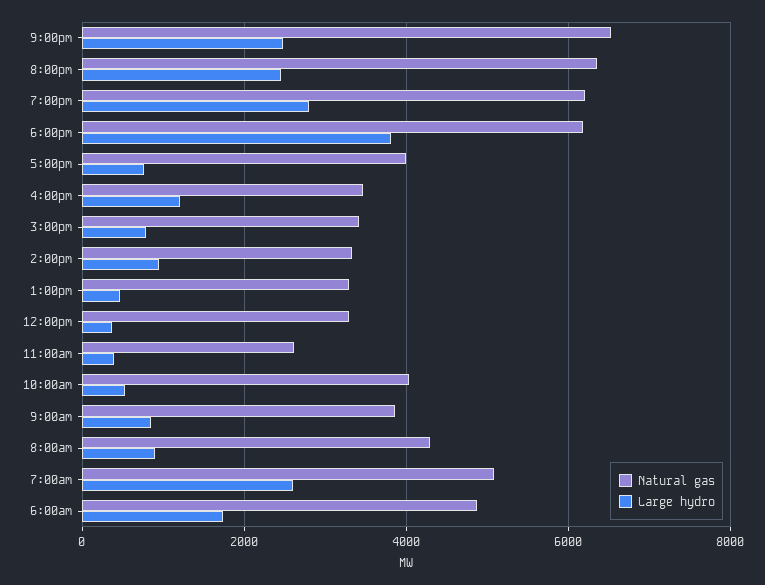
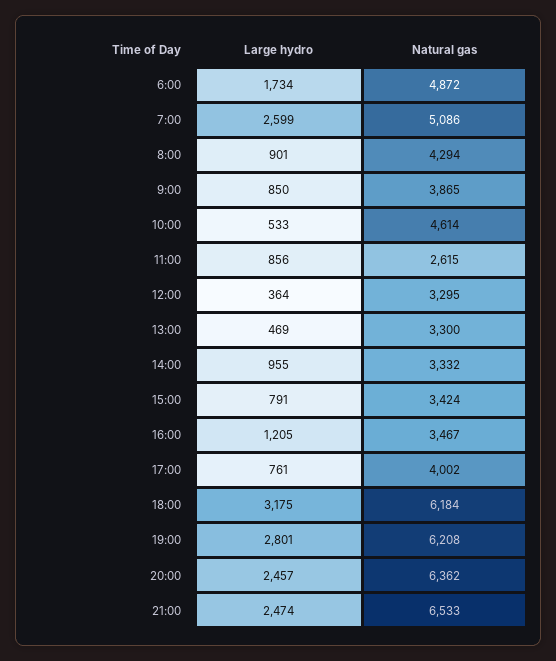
Large hydro, 6:00pm: 3800 -> 3175
Large hydro, 11:00am: 400 -> 856
Natural gas, 10:00am: 4000 -> 4614

